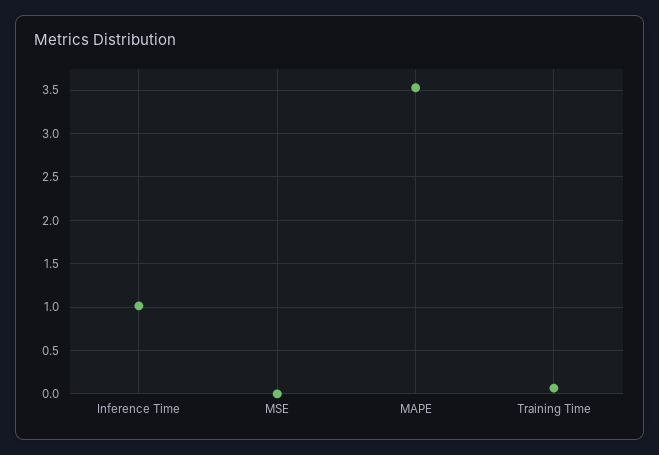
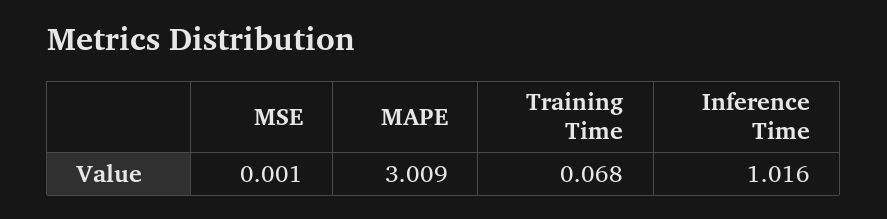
MAPE: 3.5 -> 3.009

